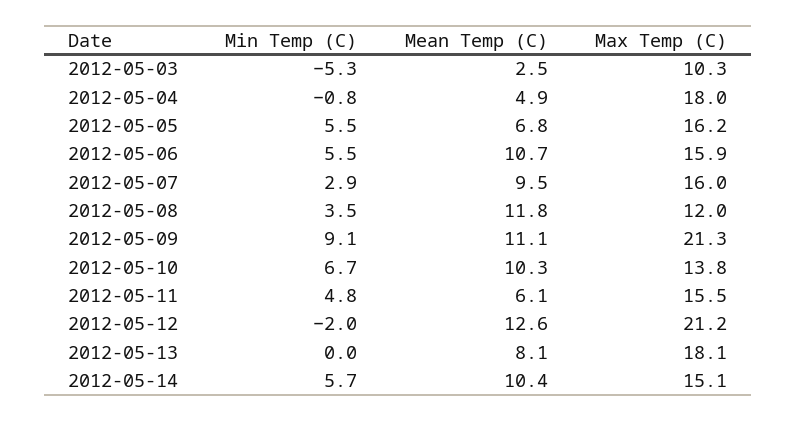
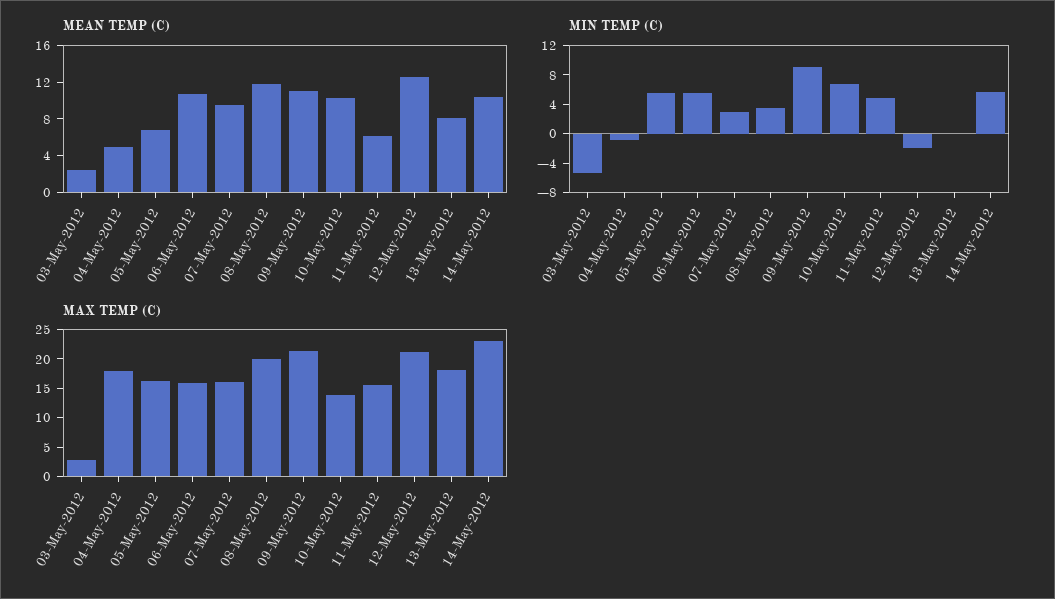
Max Temp (C), 2012-05-03: 10.3 -> 2.5
Max Temp (C), 2012-05-08: 12 -> 20
Max Temp (C), 2012-05-14: 15.1 -> 22.5

